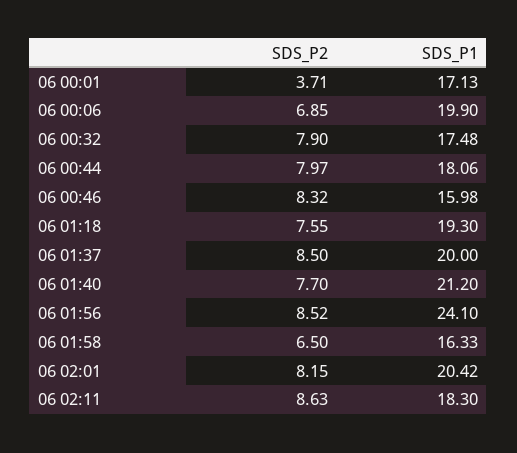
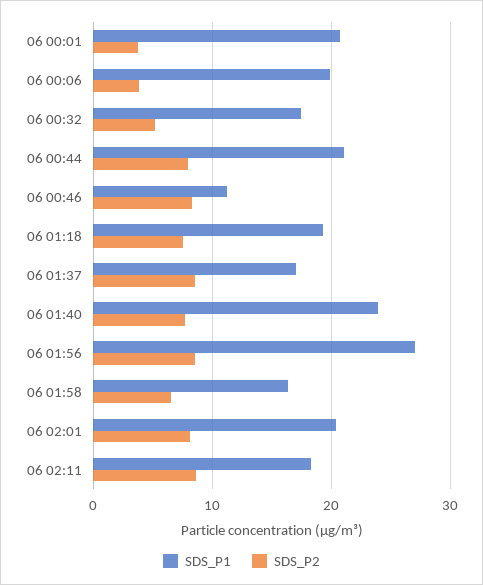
SDS_P1, 06 00:01: 17.13 -> 21
SDS_P2, 06 00:06: 6.85 -> 4
SDS_P2, 06 00:32: 7.9 -> 5
SDS_P1, 06 00:44: 18.06 -> 21
SDS_P1, 06 00:46: 15.98 -> 11
SDS_P1, 06 01:37: 20 -> 17
SDS_P1, 06 01:40: 21.2 -> 24
SDS_P1, 06 01:56: 24.1 -> 27

